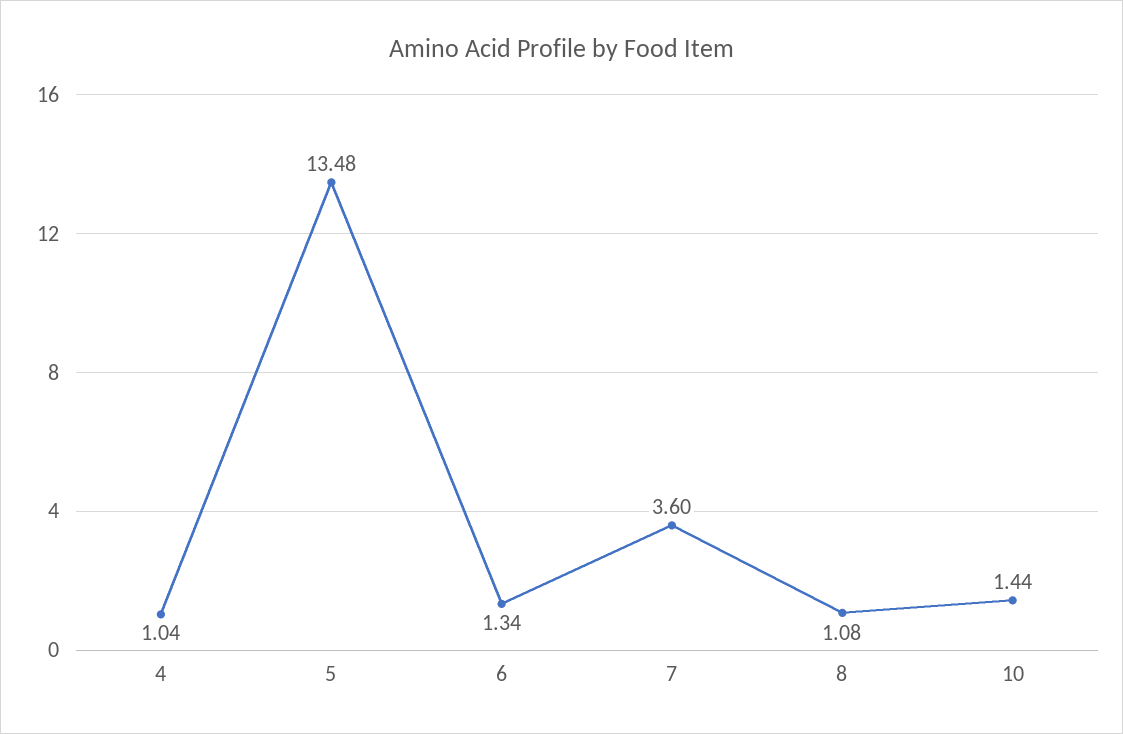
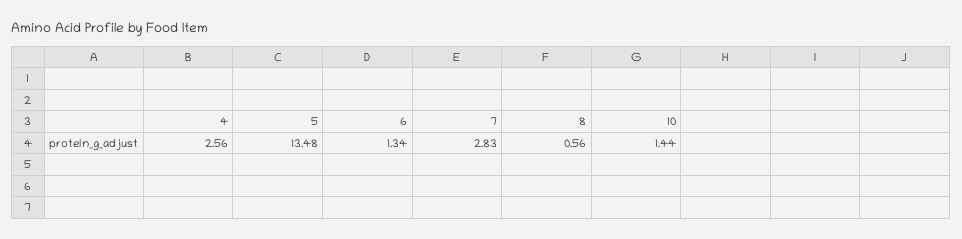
4: 1.04 -> 2.56
7: 3.6 -> 2.83
8: 1.08 -> 0.56

